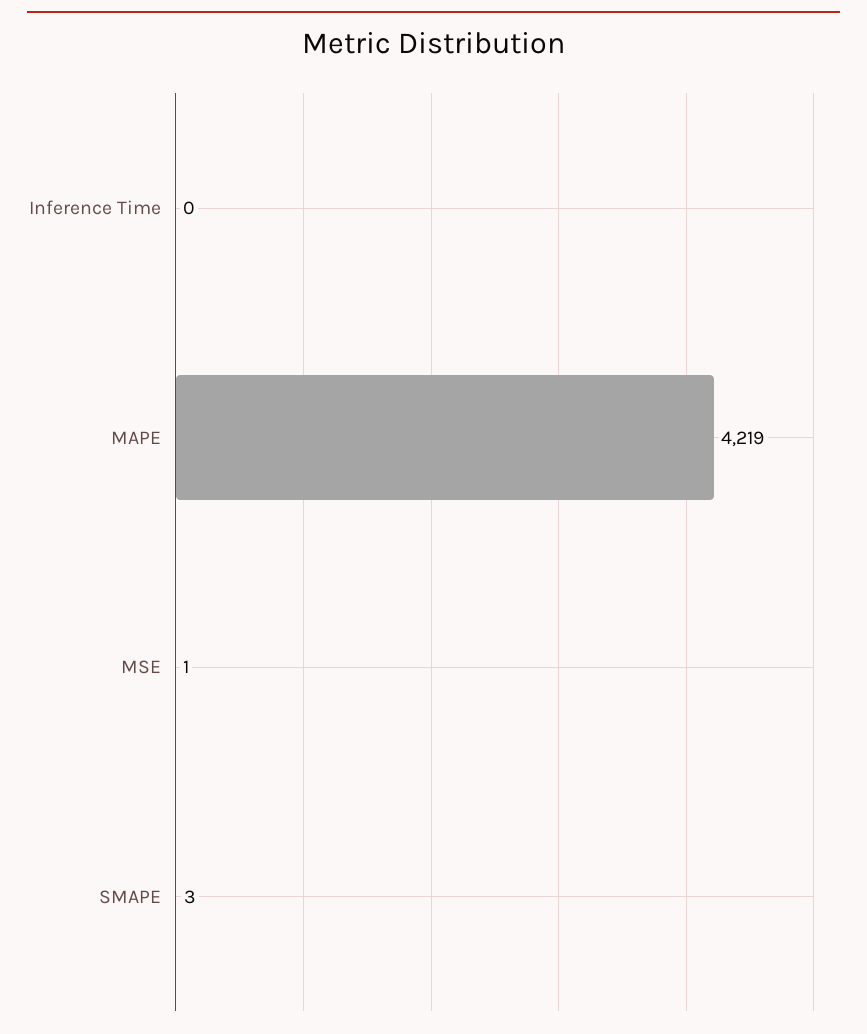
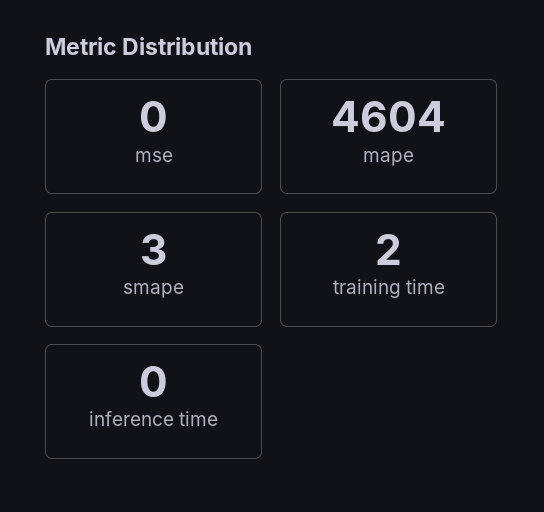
MAPE: 4219 -> 4604
MSE: 1 -> 0
training time: none -> 2

